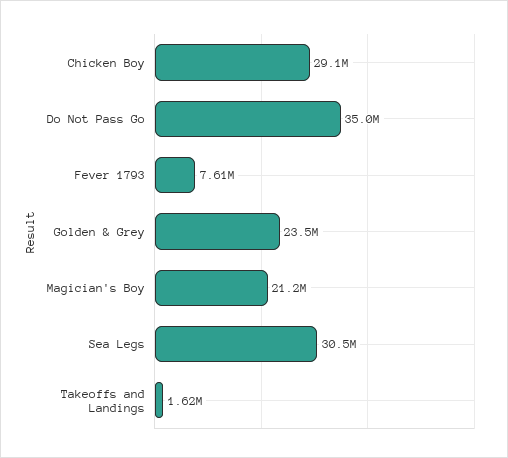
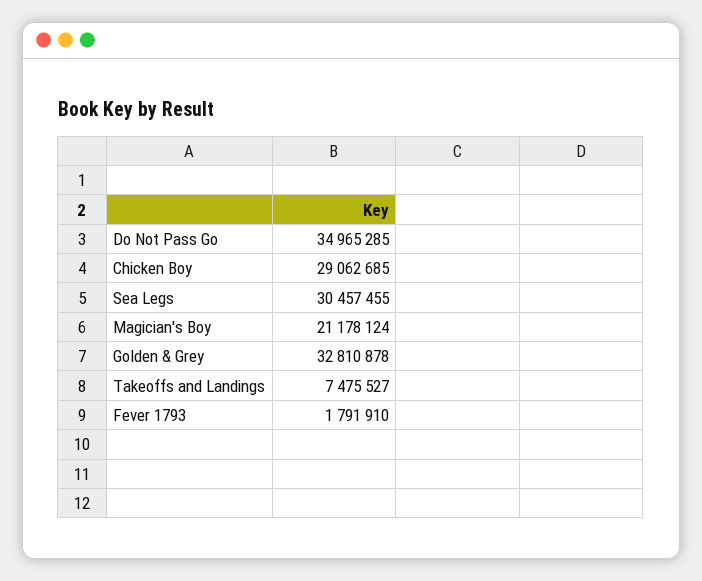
Fever 1793: 7610000 -> 1791910
Golden & Grey: 23500000 -> 32810878
Takeoffs and Landings: 1620000 -> 7475527

